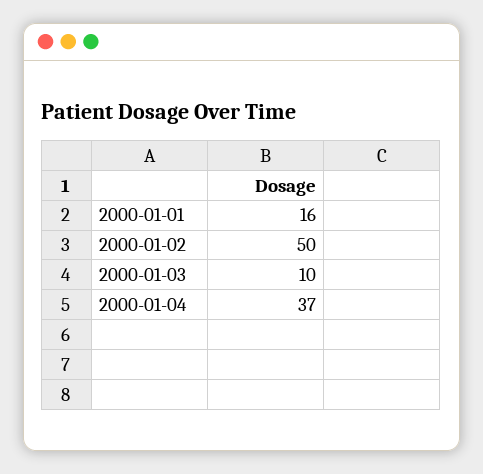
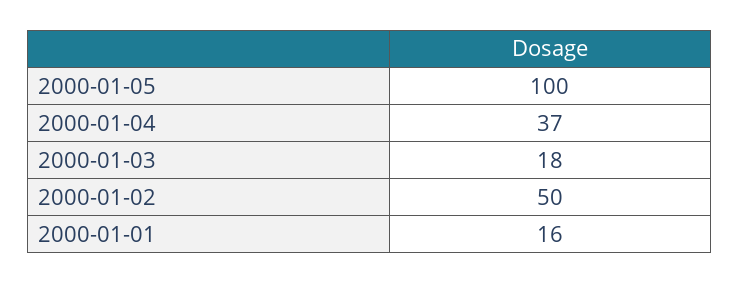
2000-01-03: 10 -> 18
2000-01-05: none -> 100

